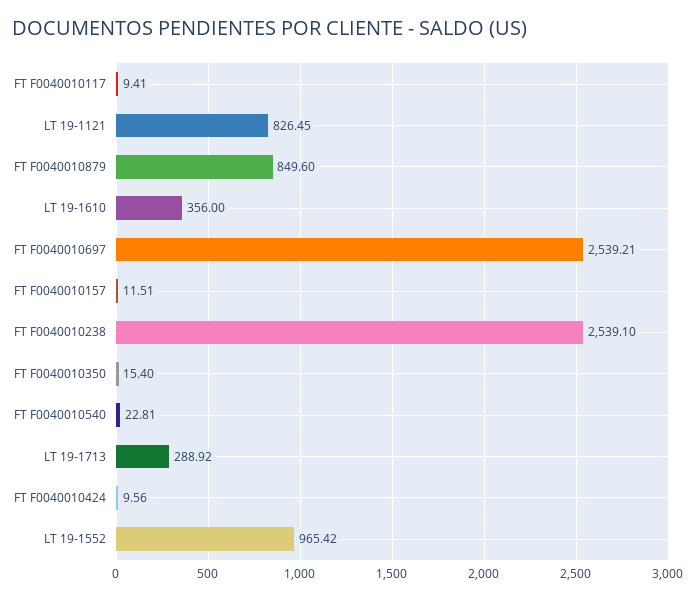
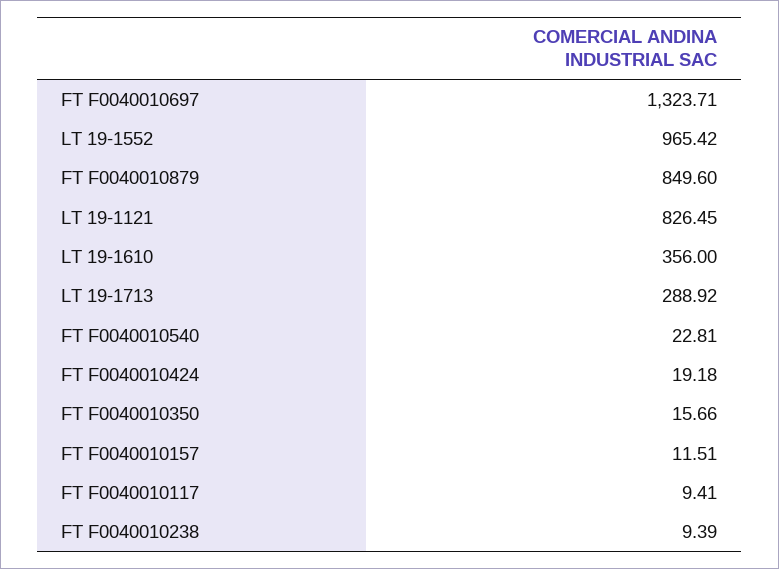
FT F0040010697: 2539.21 -> 1323.71
FT F0040010238: 2539.1 -> 9.39
FT F0040010350: 15.4 -> 15.66
FT F0040010424: 9.56 -> 19.18

